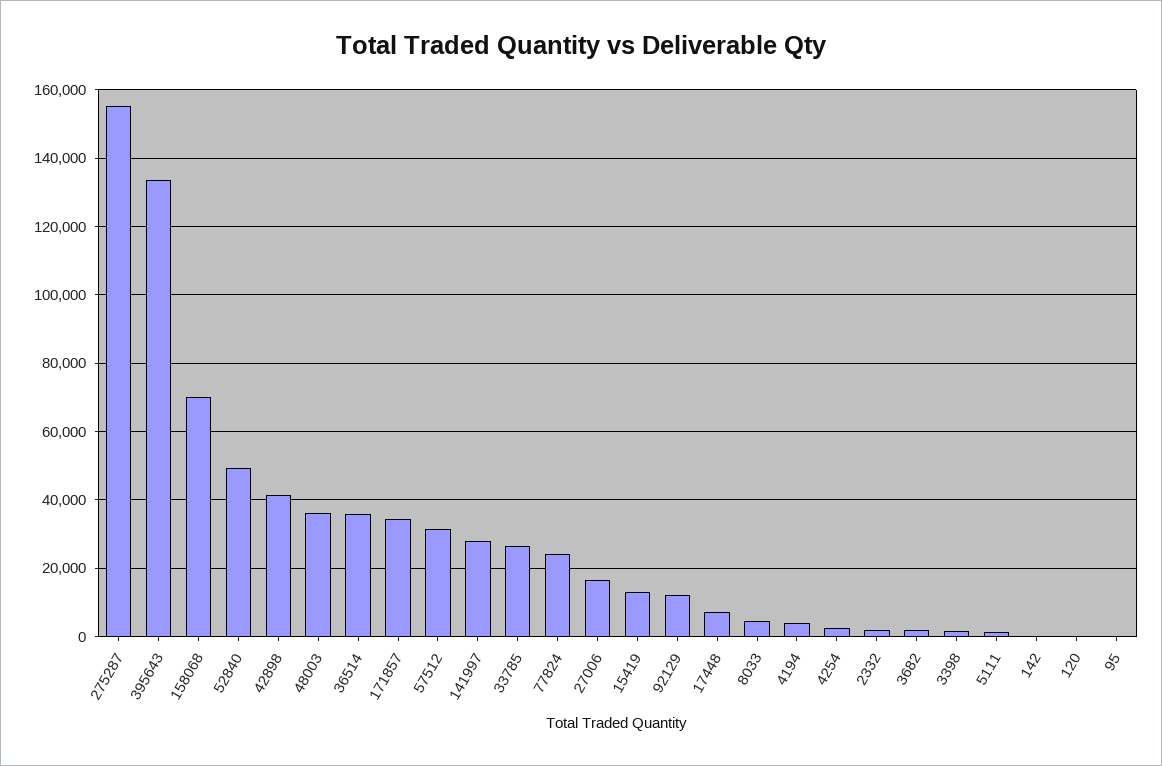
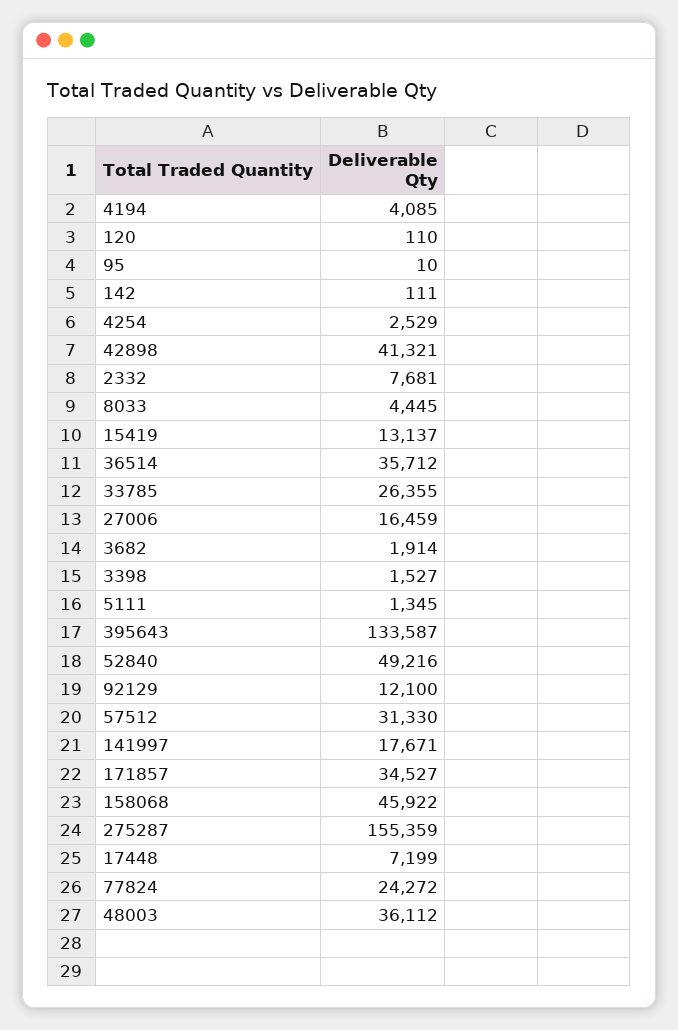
158068: 70000 -> 45922
141997: 28000 -> 17671
2332: 2000 -> 7681

